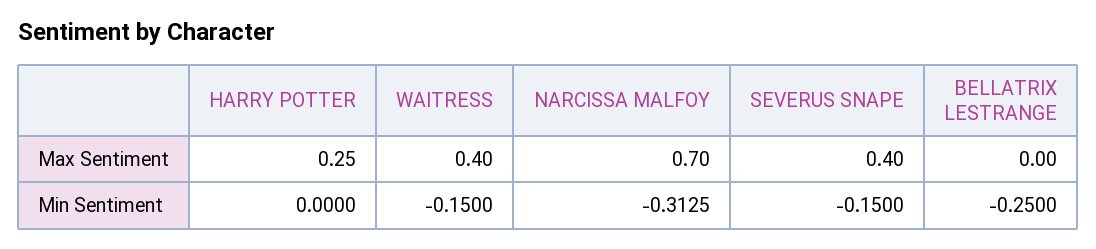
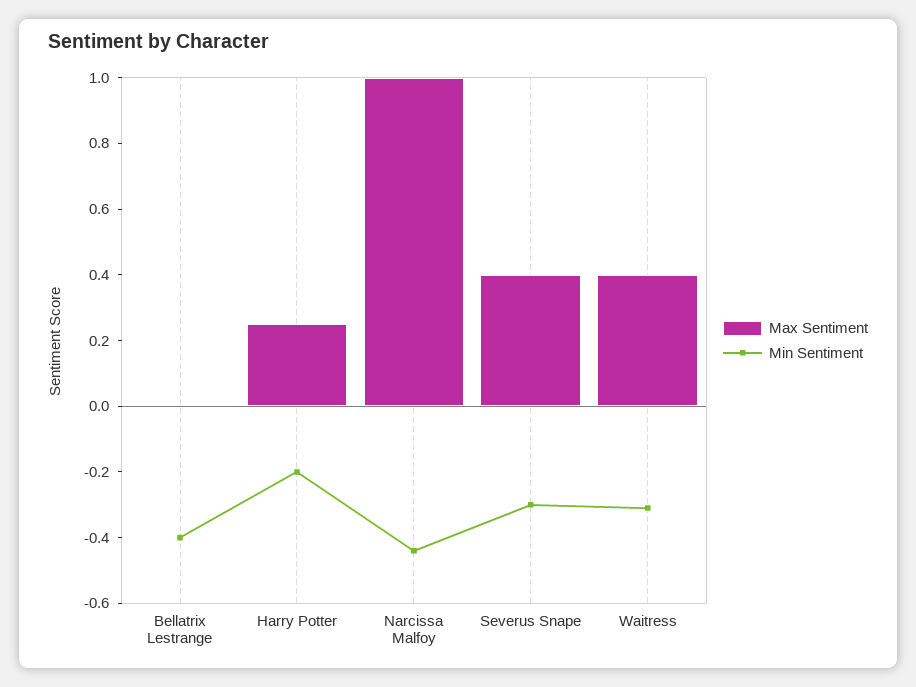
Max Sentiment, NARCISSA MALFOY: 0.7 -> 1
Min Sentiment, HARRY POTTER: 0 -> -0.2
Min Sentiment, WAITRESS: -0.15 -> -0.3
Min Sentiment, NARCISSA MALFOY: -0.3125 -> -0.45
Min Sentiment, SEVERUS SNAPE: -0.15 -> -0.3
Min Sentiment, BELLATRIX LESTRANGE: -0.25 -> -0.4

